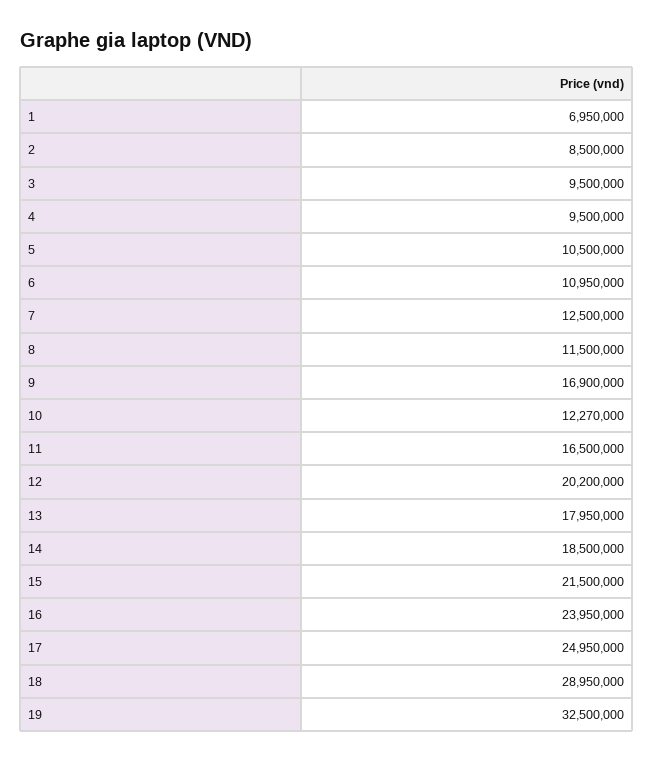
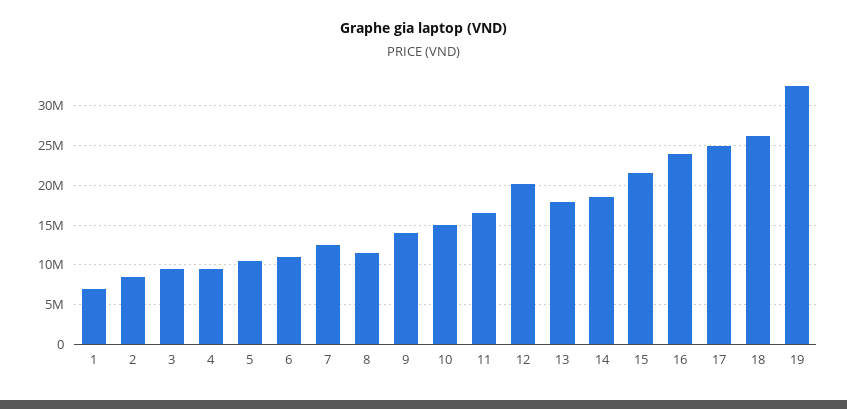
9: 16900000 -> 14000000
10: 12270000 -> 15000000
18: 28950000 -> 26000000

